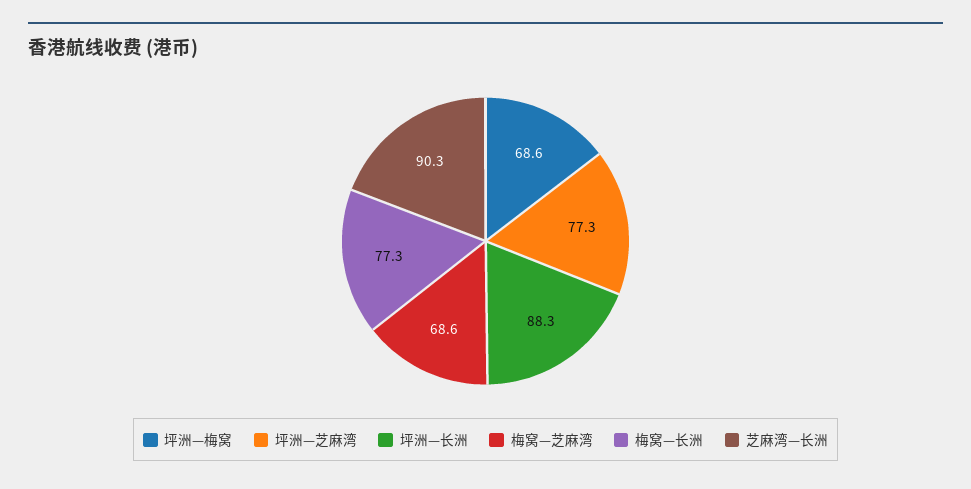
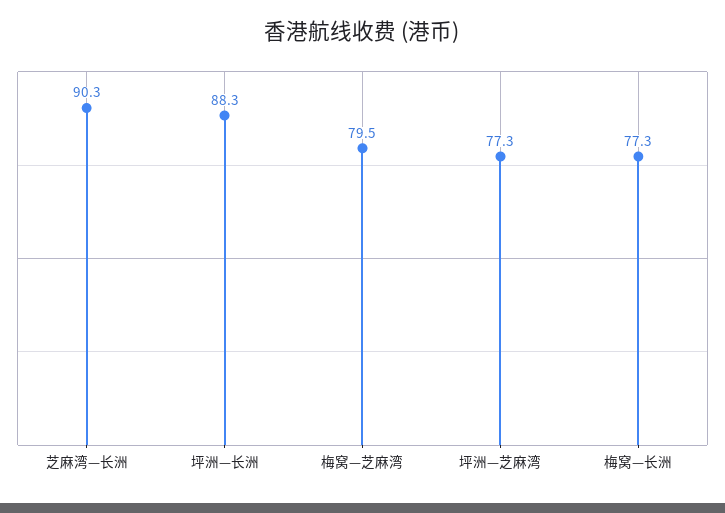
坪洲—梅窝: 68.6 -> none
梅窝—芝麻湾: 68.6 -> 79.5

